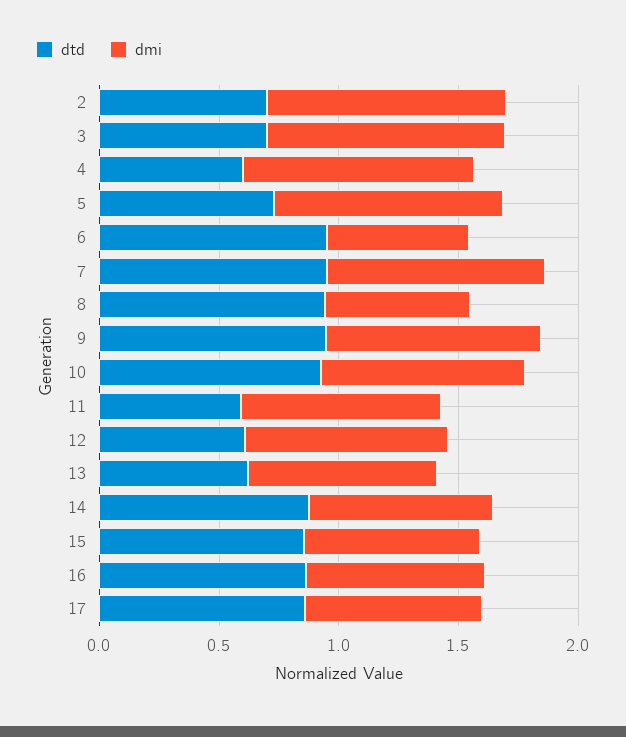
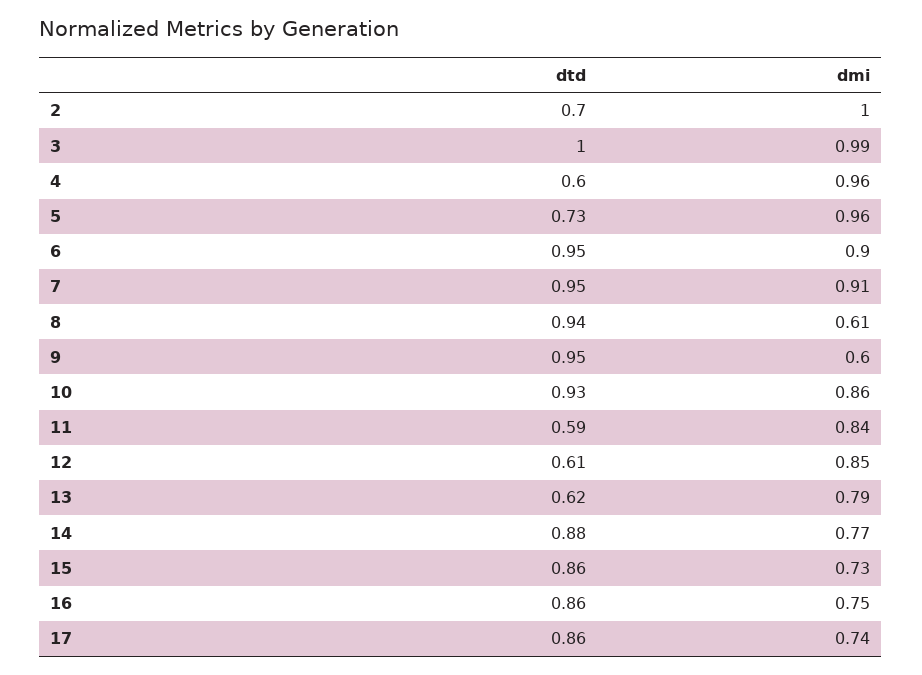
dtd, 3: 0.7 -> 1
dmi, 6: 0.6 -> 0.9
dmi, 9: 0.9 -> 0.6

